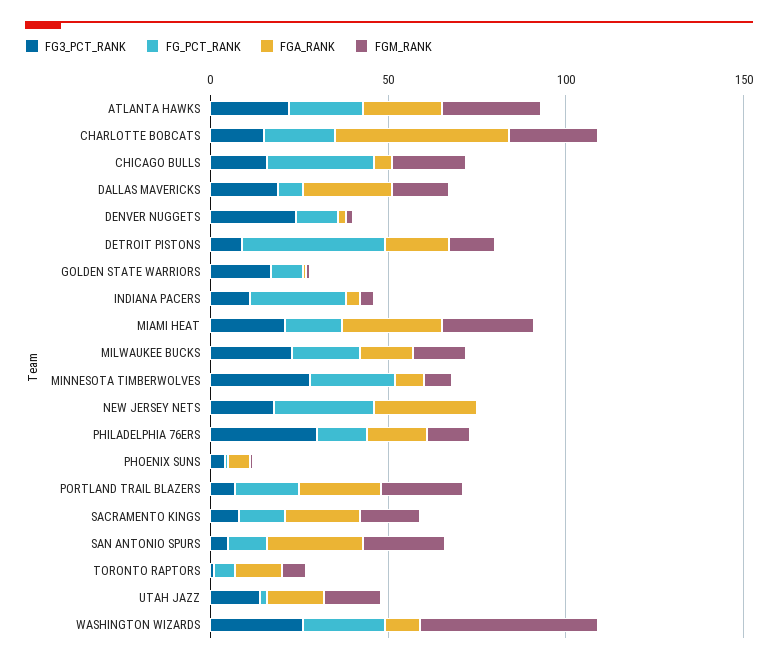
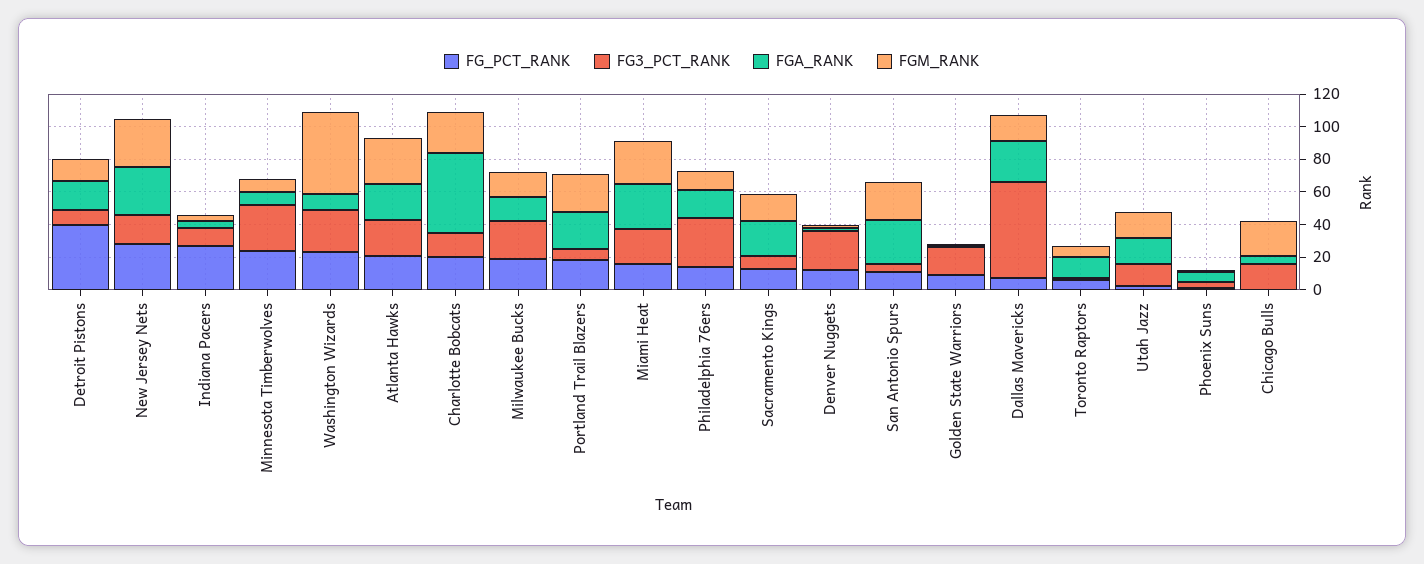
FG_PCT_RANK, CHICAGO BULLS: 30 -> 0
FG3_PCT_RANK, DALLAS MAVERICKS: 20 -> 60
FGM_RANK, NEW JERSEY NETS: 0 -> 30

